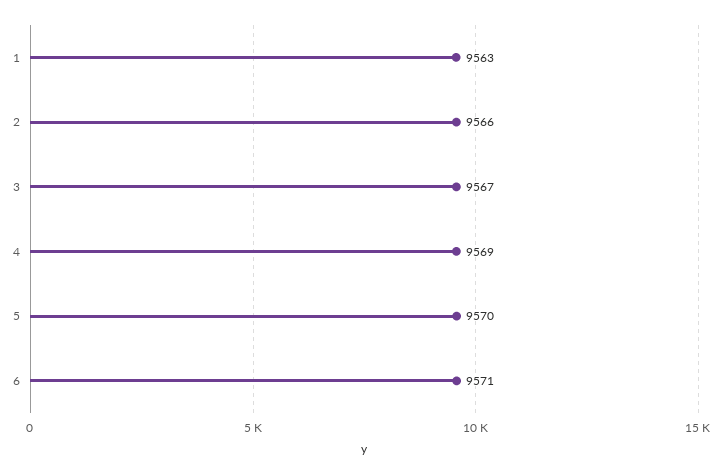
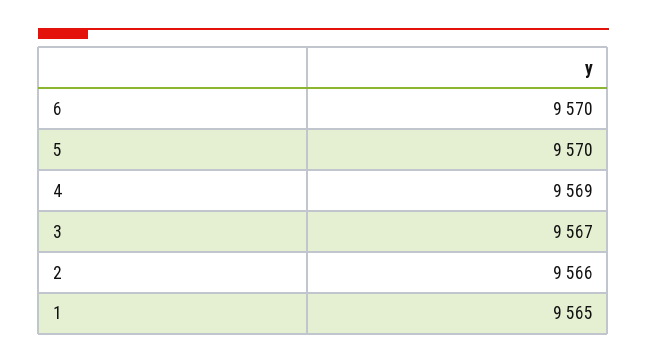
1: 9563 -> 9565
6: 9571 -> 9570

